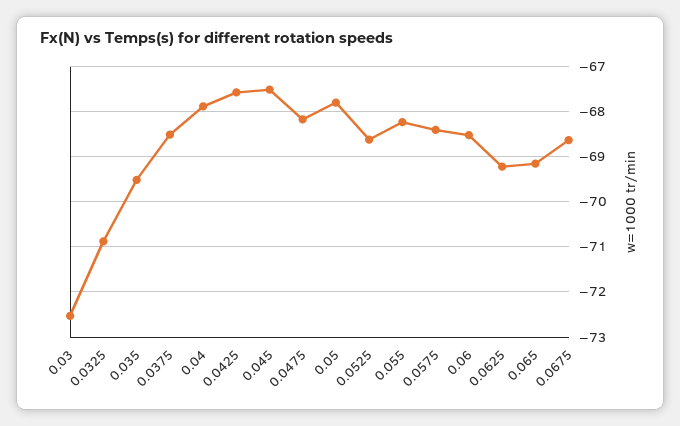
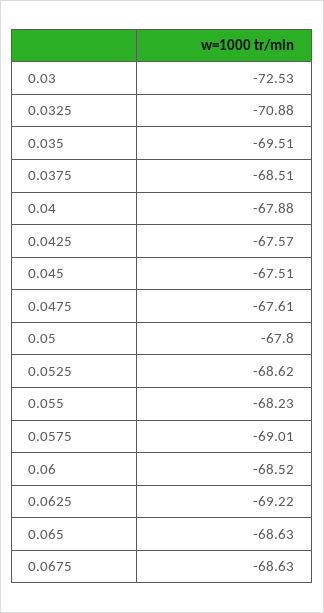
0.0475: -68.2 -> -67.61
0.0575: -68.4 -> -69.01
0.065: -69.2 -> -68.63

